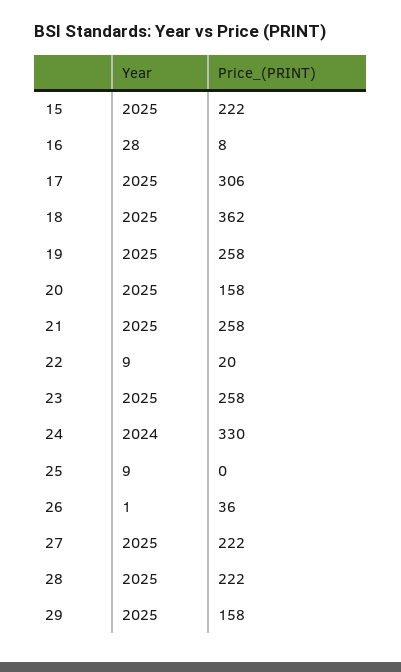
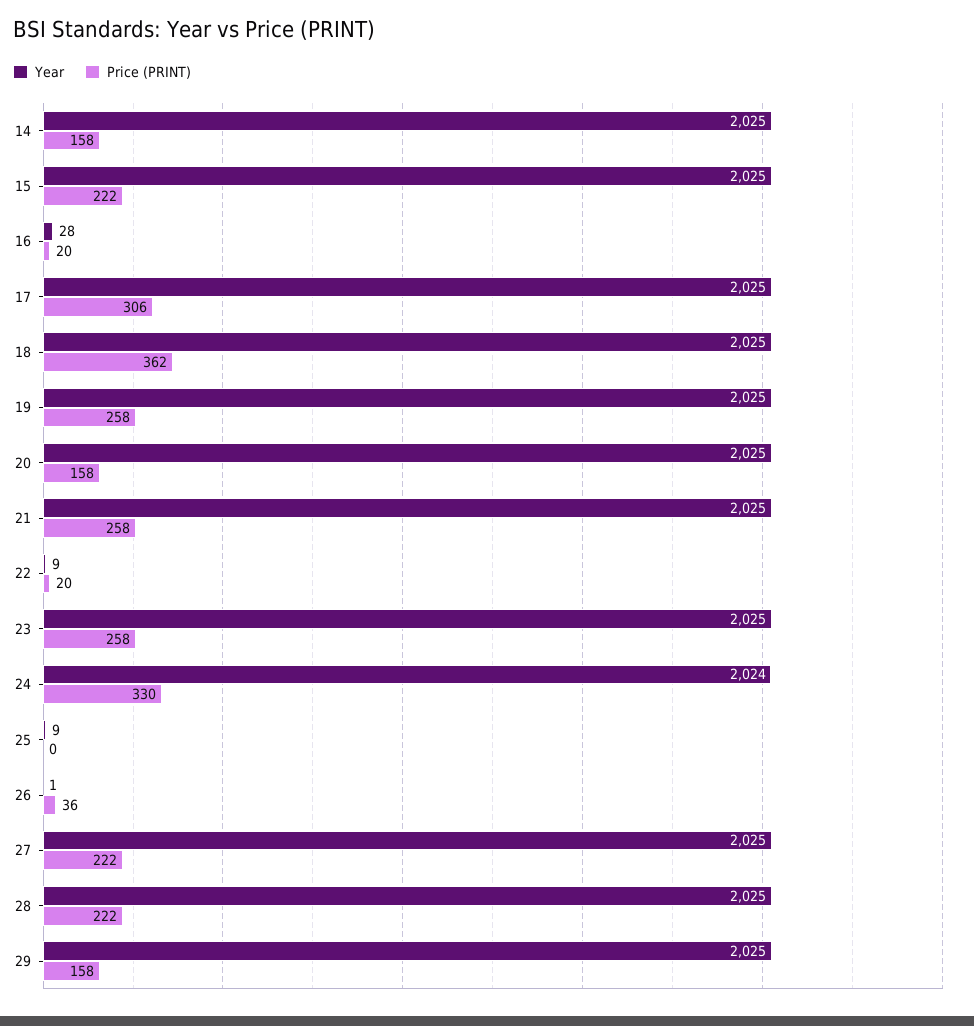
Price_(PRINT), 16: 8 -> 20
Year, 14: none -> 2025
Price_(PRINT), 14: none -> 158

